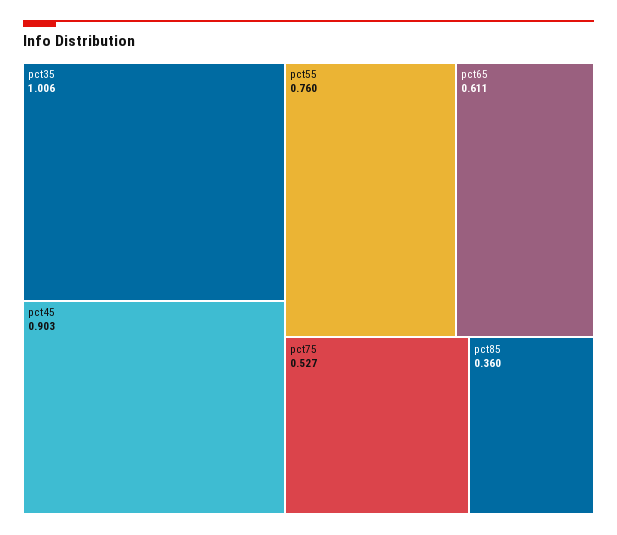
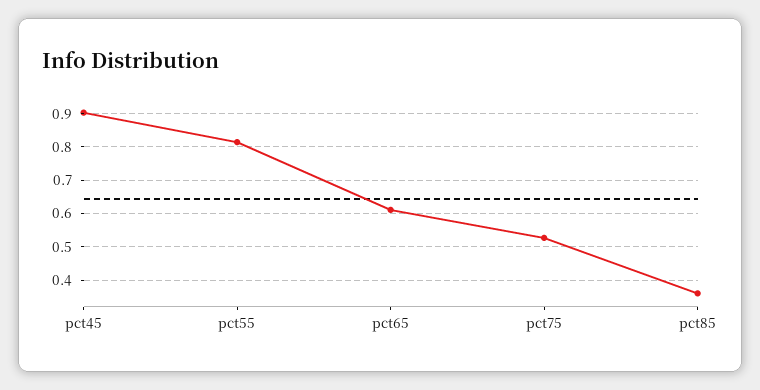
pct35: 1.006 -> none
pct55: 0.76 -> 0.82

